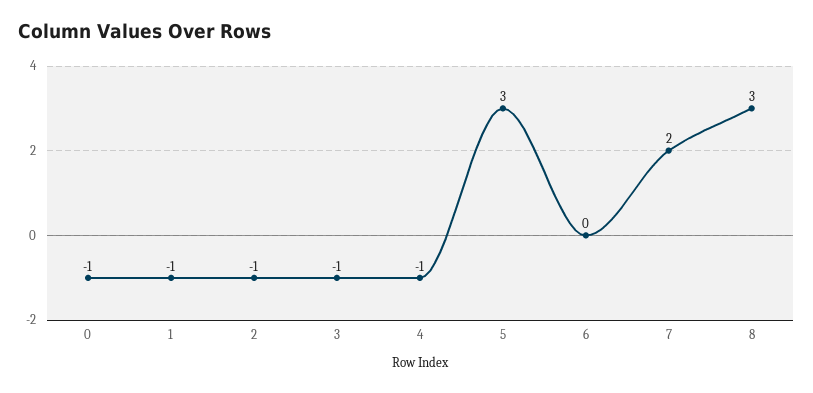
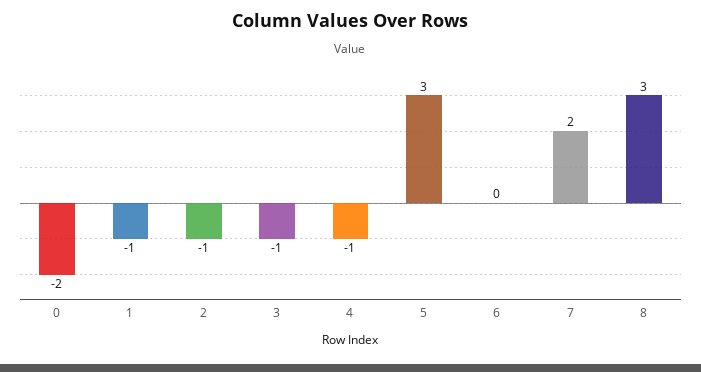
0: -1 -> -2

